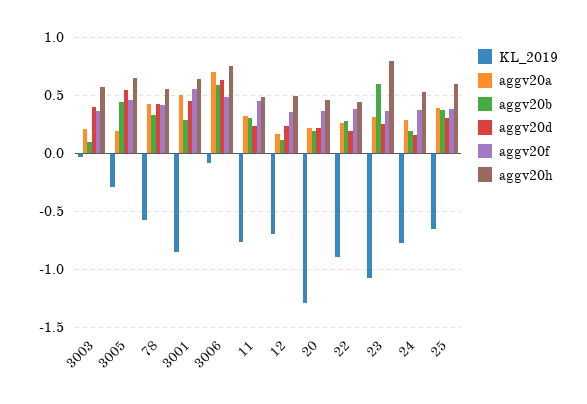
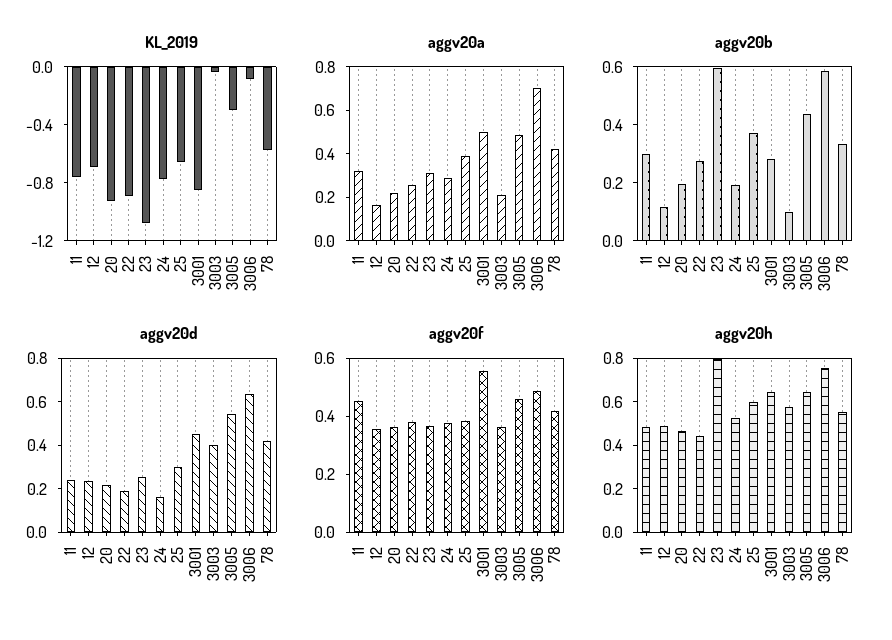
aggv20a, 3005: 0.2 -> 0.5
KL_2019, 20: -1.3 -> -0.9

